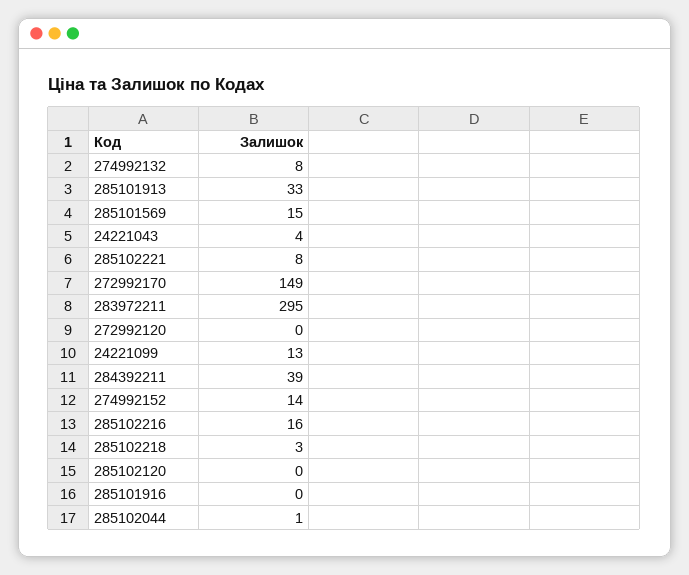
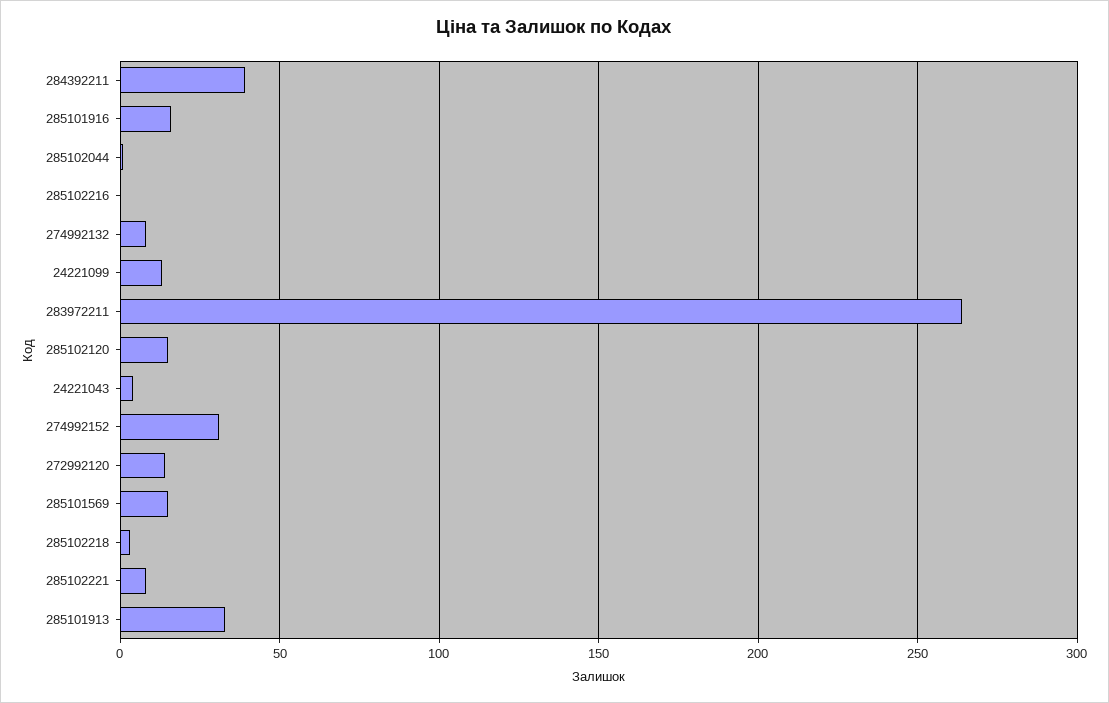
272992170: 149 -> none
283972211: 295 -> 265
272992120: 0 -> 15
274992152: 14 -> 30
285102216: 16 -> 0
285102120: 0 -> 15
285101916: 0 -> 15

